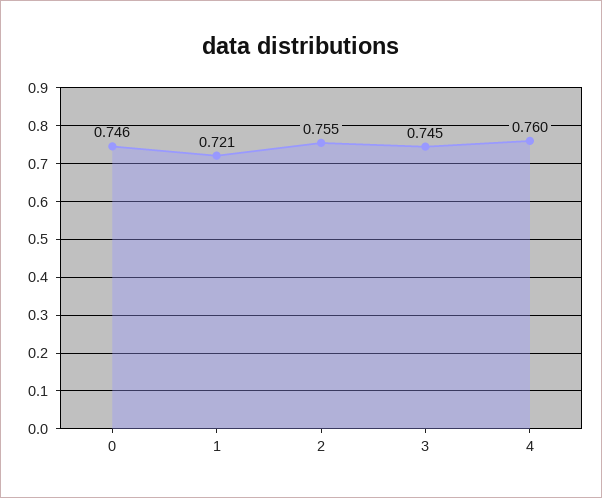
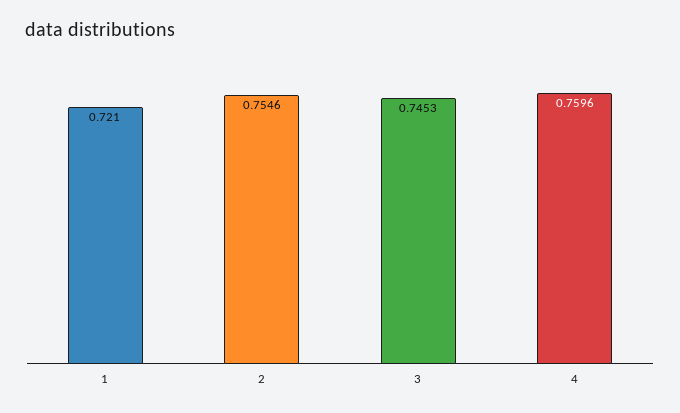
0: 0.746 -> none

